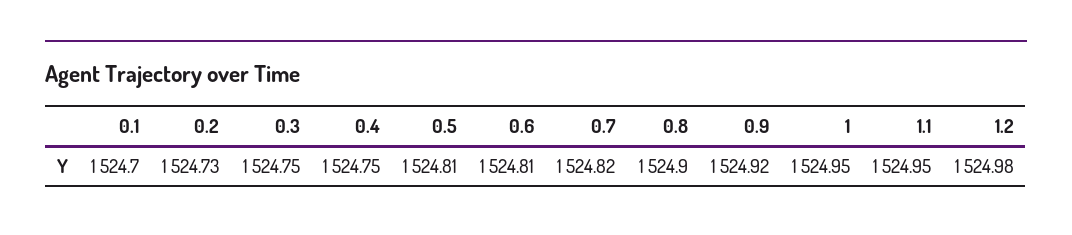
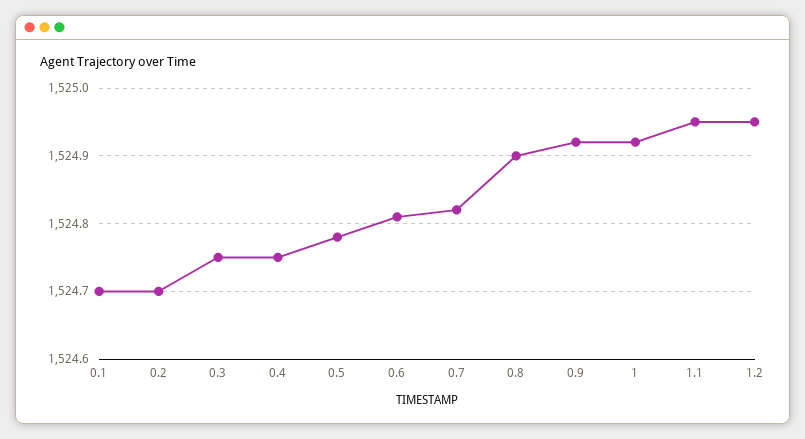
0.2: 1524.73 -> 1524.7
0.5: 1524.81 -> 1524.78
1: 1524.95 -> 1524.92
1.2: 1524.98 -> 1524.95

